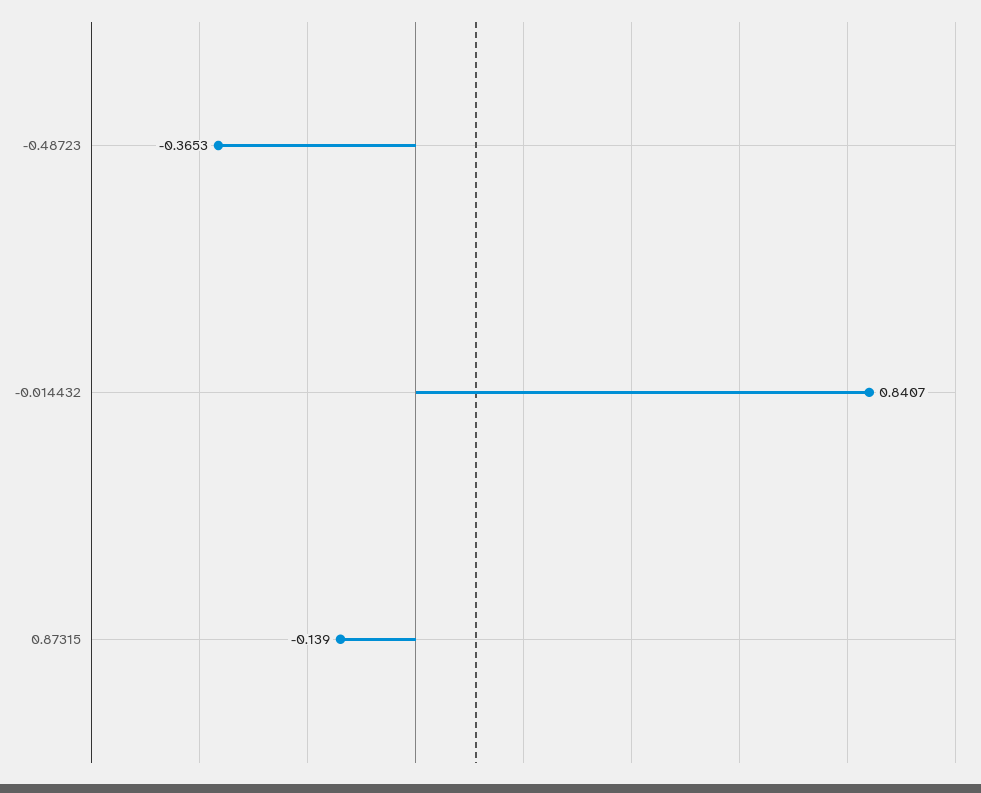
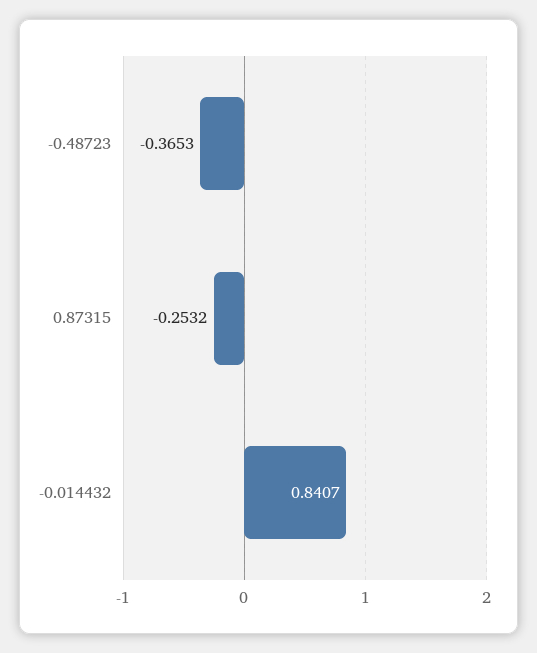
0.87315: -0.139 -> -0.2532

